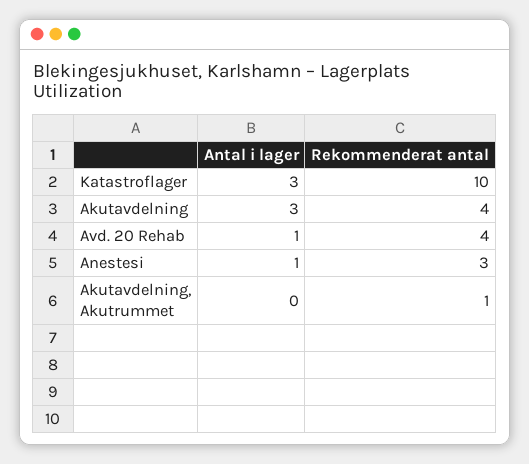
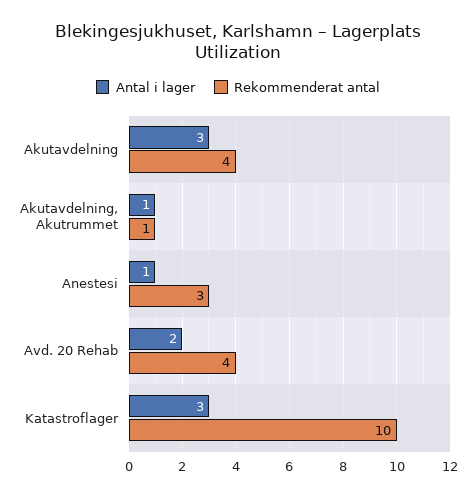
Antal i lager, Avd. 20 Rehab: 1 -> 2
Antal i lager, Akutavdelning, Akutrummet: 0 -> 1

